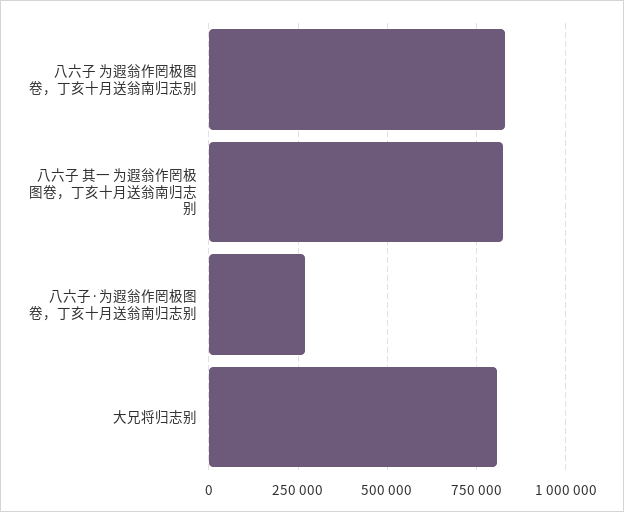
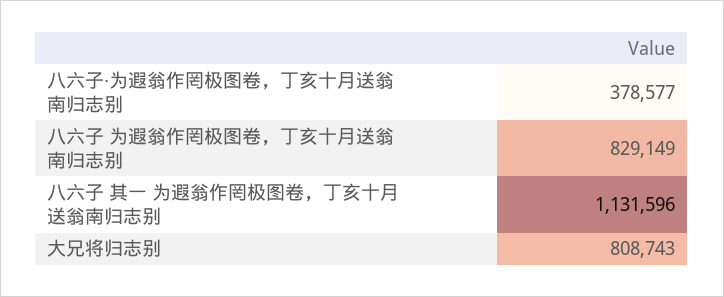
八六子 其一 为遐翁作罔极图卷，丁亥十月送翁南归志别: 825000 -> 1131596
八六子·为遐翁作罔极图卷，丁亥十月送翁南归志别: 275000 -> 378577

